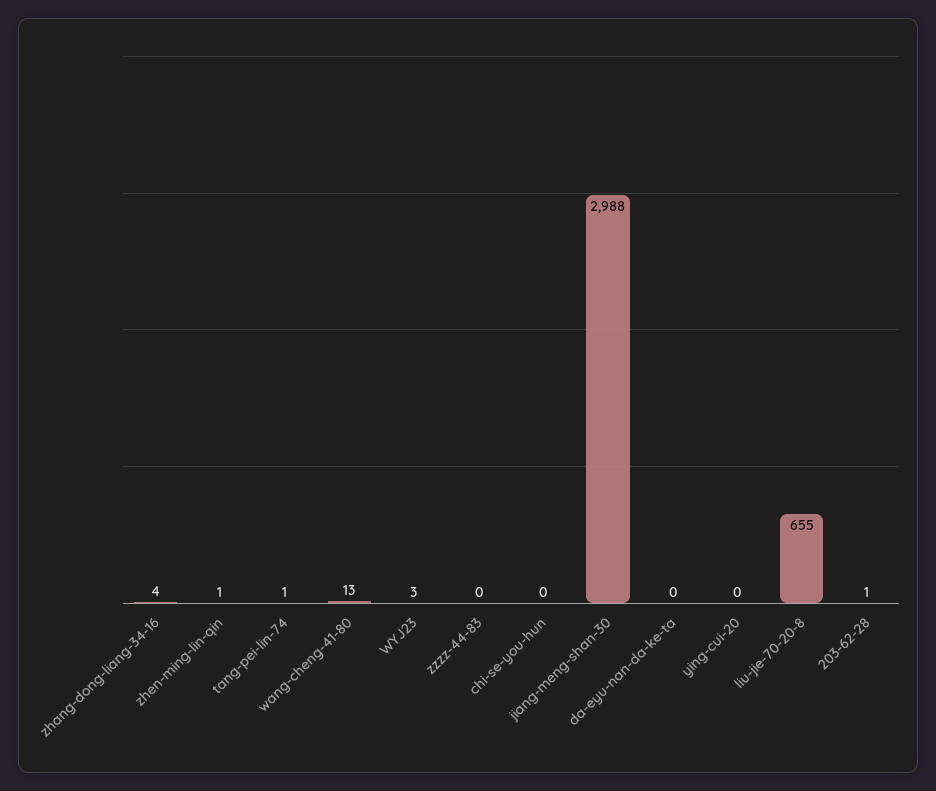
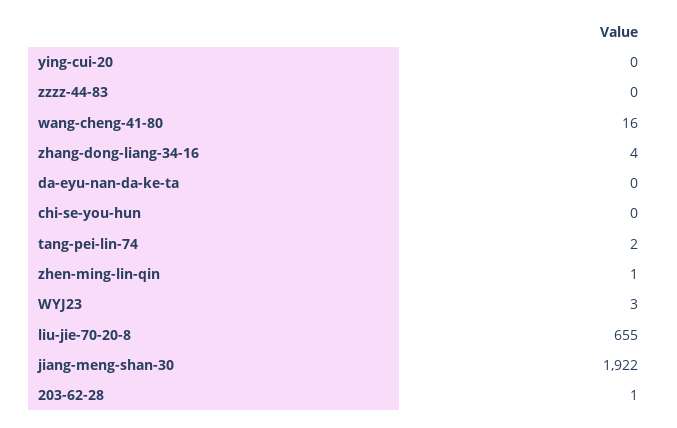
tang-pei-lin-74: 1 -> 2
wang-cheng-41-80: 13 -> 16
jiang-meng-shan-30: 2988 -> 1922

